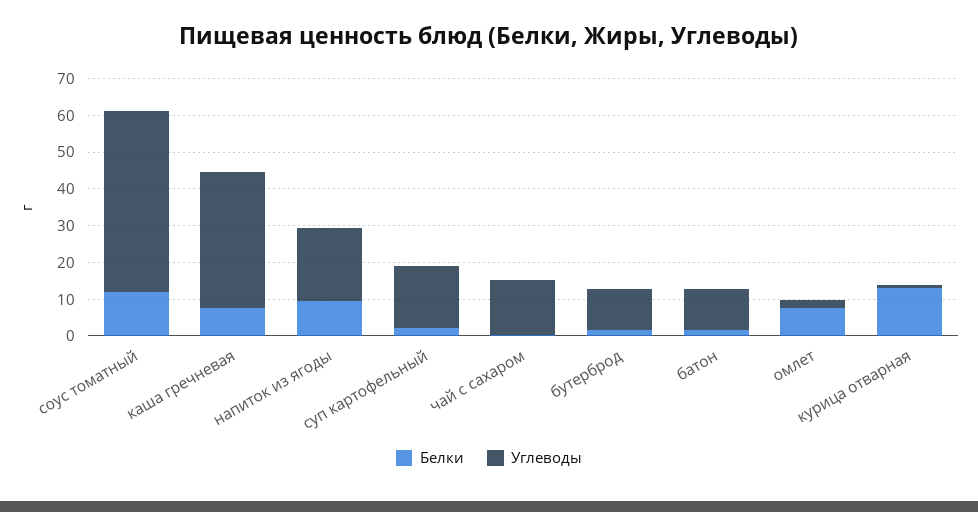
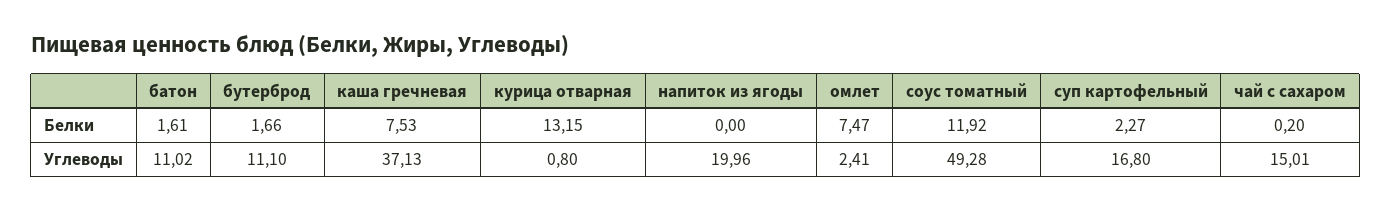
Белки, напиток из ягоды: 10 -> 0

